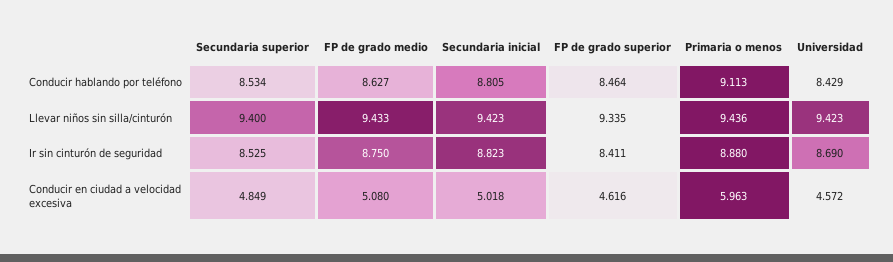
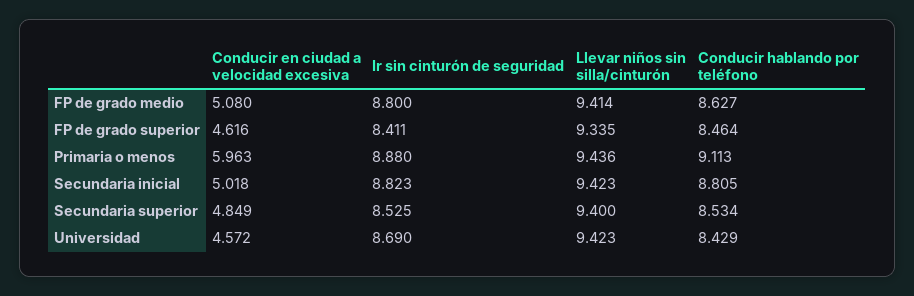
FP de grado medio, Llevar niños sin silla/cinturón: 9.433 -> 9.414
FP de grado medio, Ir sin cinturón de seguridad: 8.75 -> 8.8

